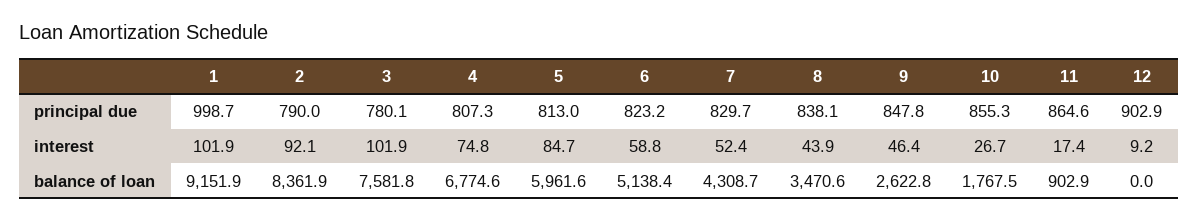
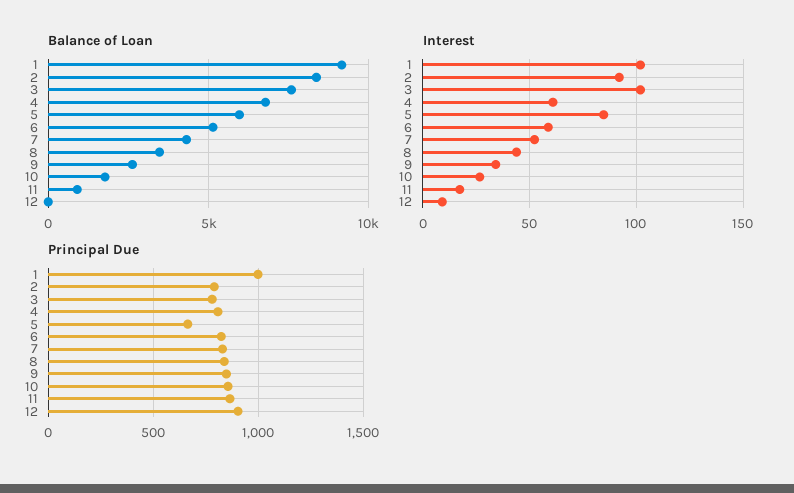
principal due, 5: 813 -> 650
interest, 4: 74.8 -> 60
interest, 9: 46.4 -> 35

